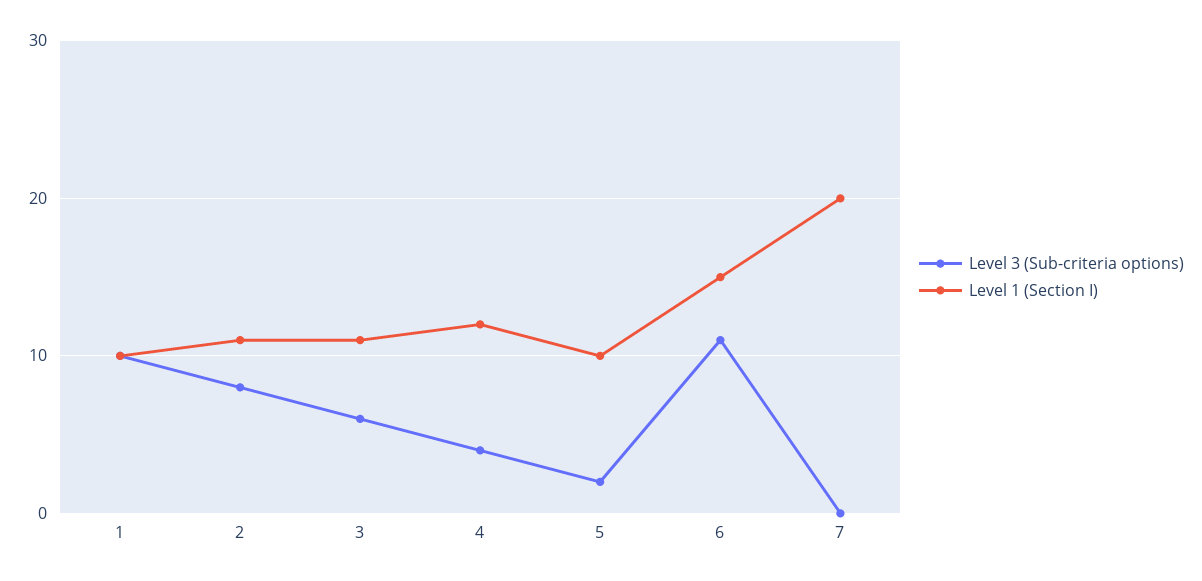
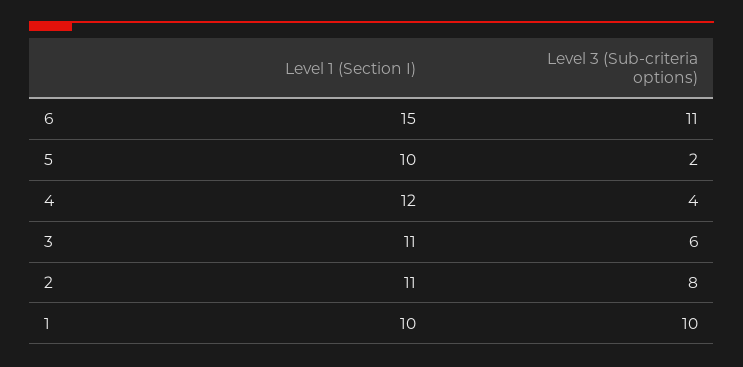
Level 3 (Sub-criteria options), 7: 0 -> none
Level 1 (Section I), 7: 20 -> none

